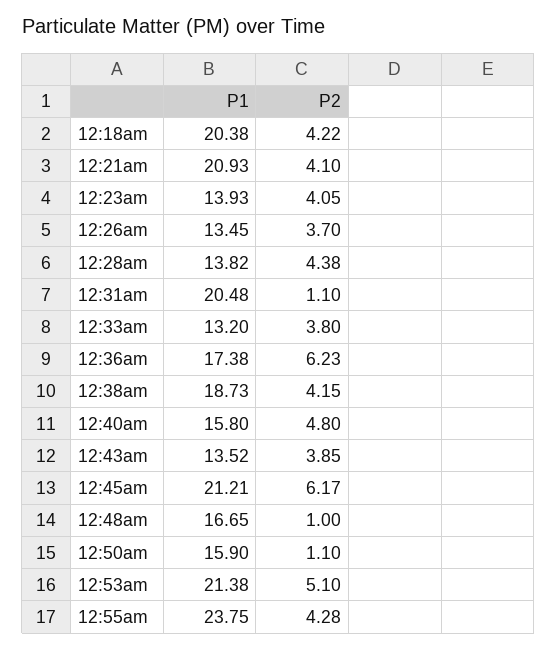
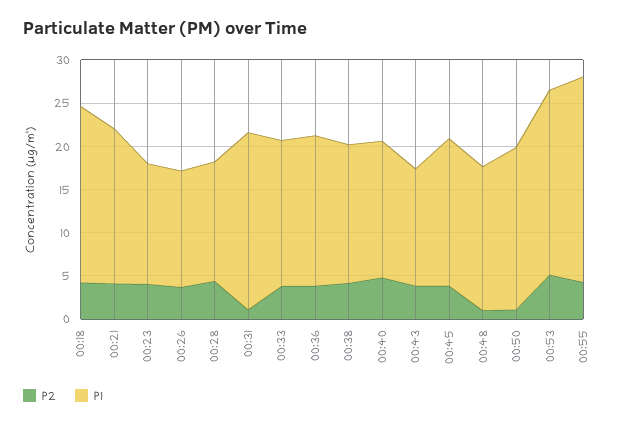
P1, 12:21am: 20.93 -> 18
P1, 12:33am: 13.2 -> 17
P2, 12:36am: 6.23 -> 4
P1, 12:38am: 18.73 -> 16
P1, 12:45am: 21.21 -> 17
P2, 12:45am: 6.17 -> 4
P1, 12:50am: 15.9 -> 19

